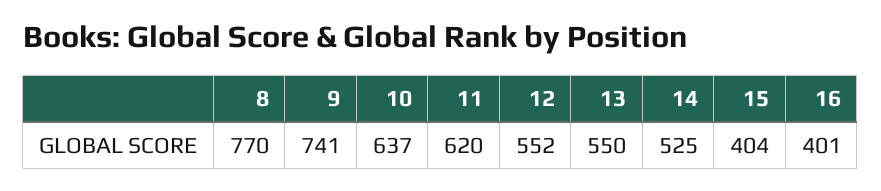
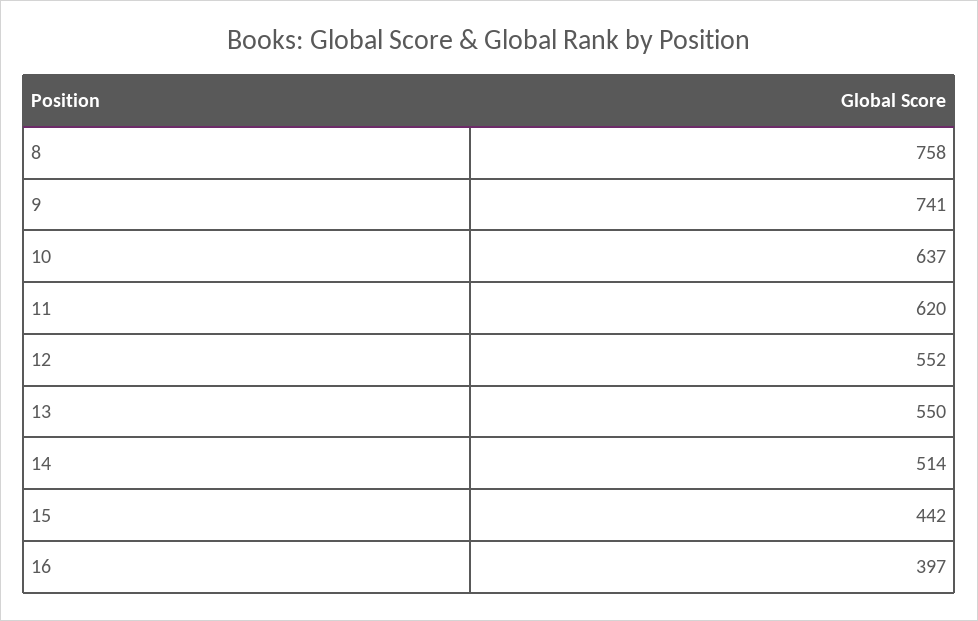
8: 770 -> 758
14: 525 -> 514
15: 404 -> 442
16: 401 -> 397

